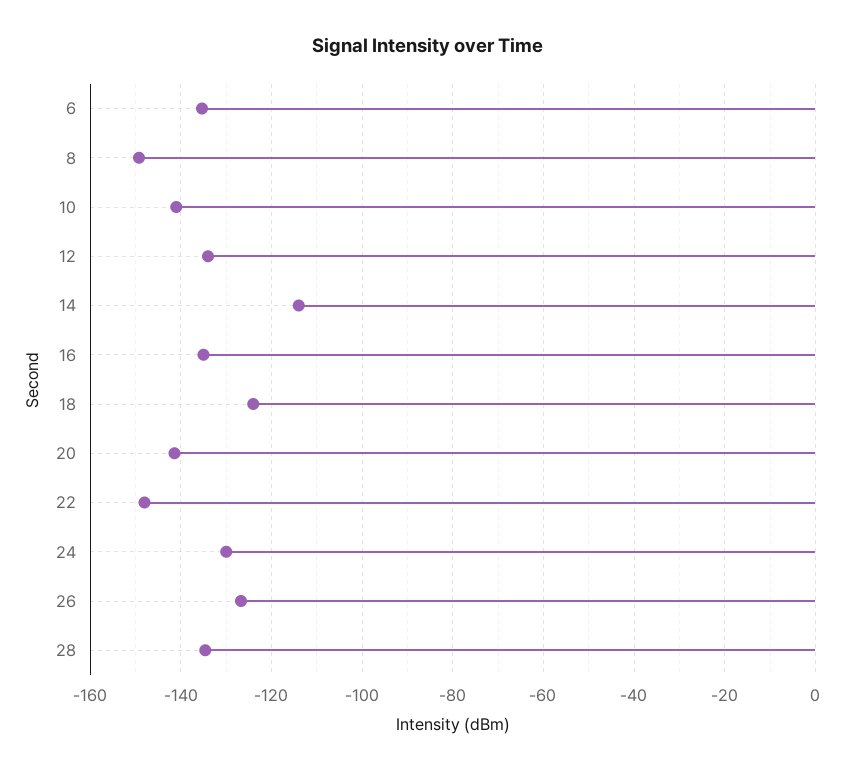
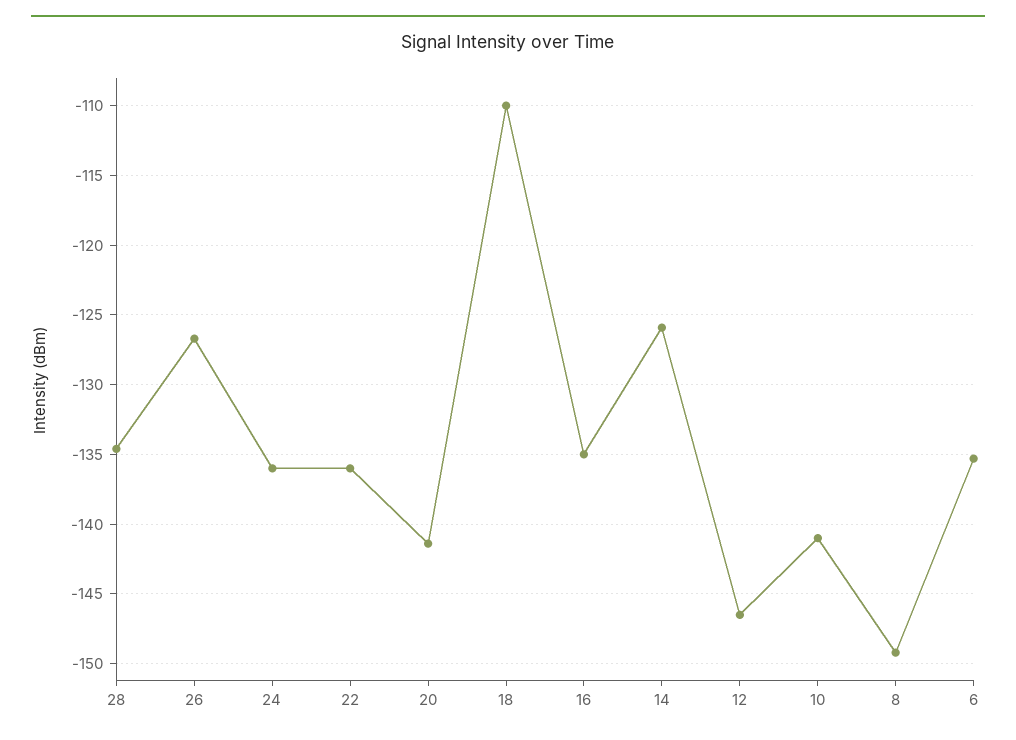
12: -134 -> -146.5
14: -114 -> -126
18: -124 -> -110
22: -148 -> -136
24: -130 -> -136

